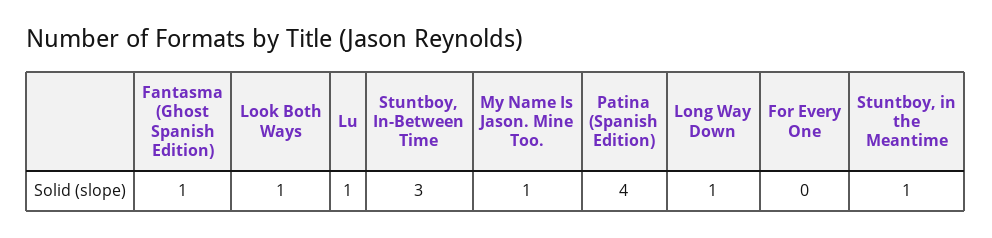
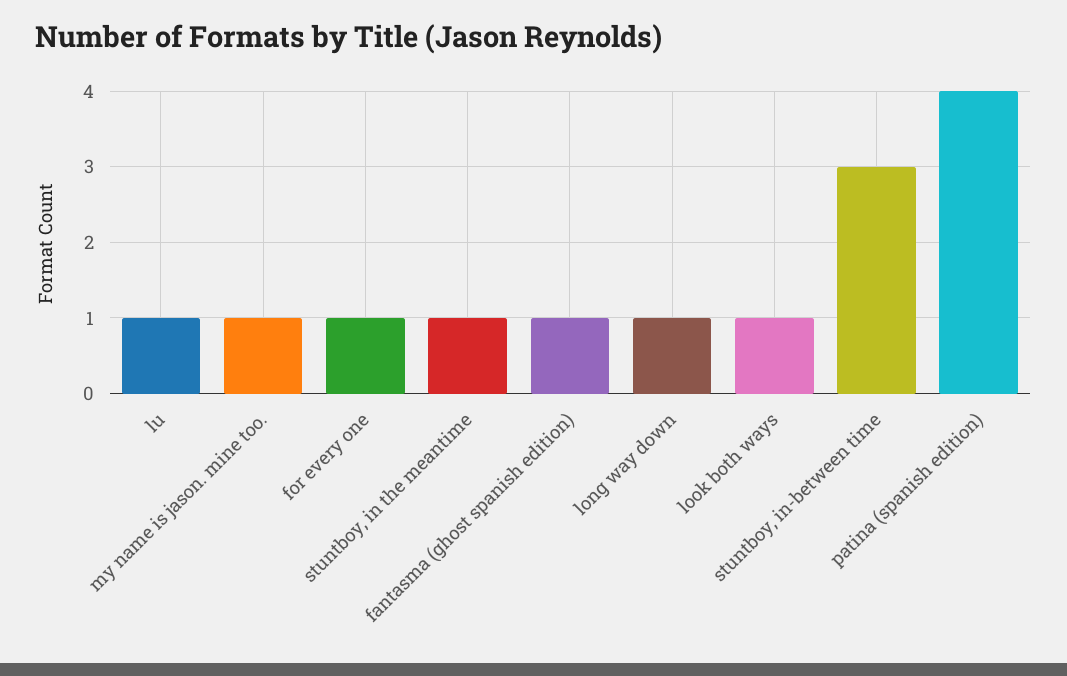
For Every One: 0 -> 1

